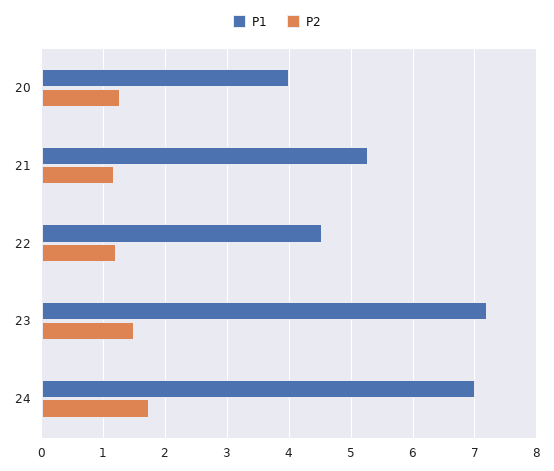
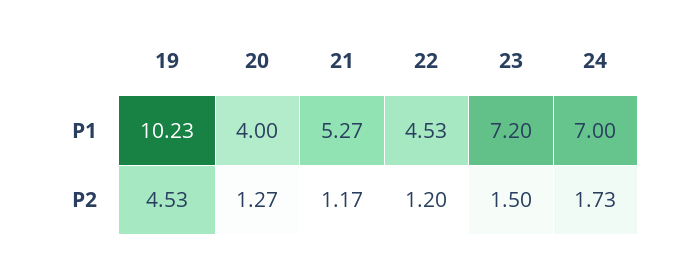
P1, 19: none -> 10.23
P2, 19: none -> 4.53

